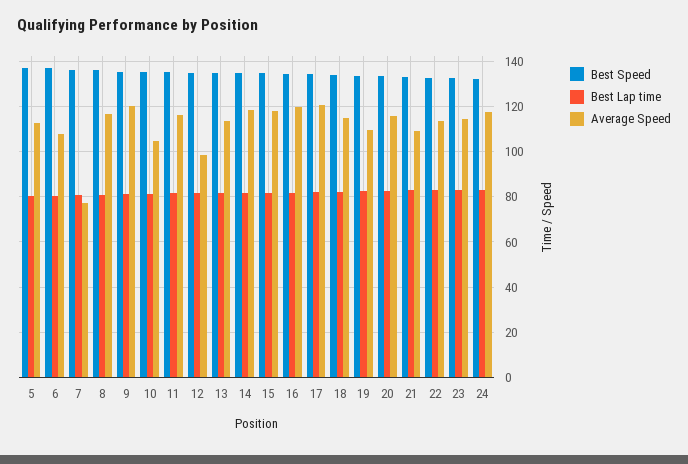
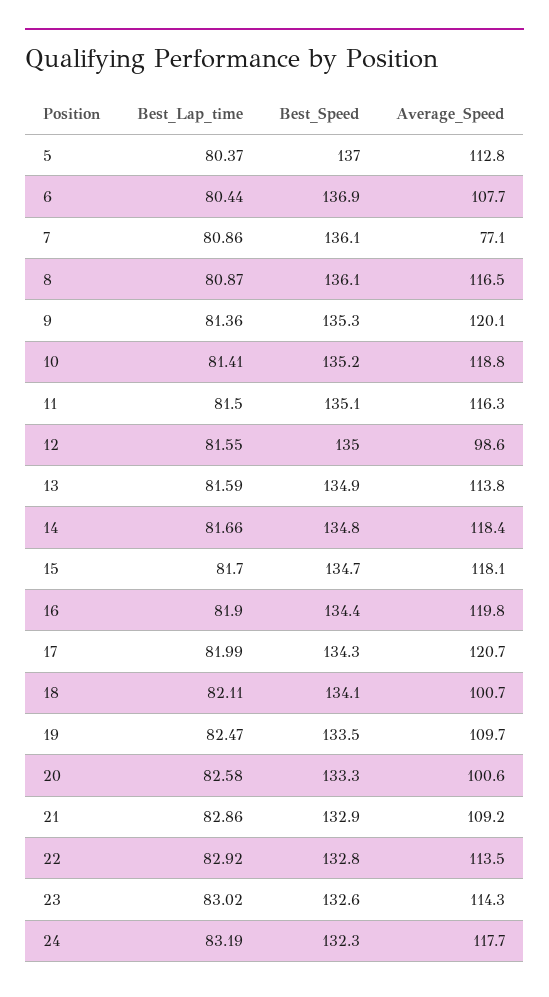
Average Speed, 10: 105 -> 118.8
Average Speed, 18: 115 -> 100.7
Average Speed, 20: 115 -> 100.6

